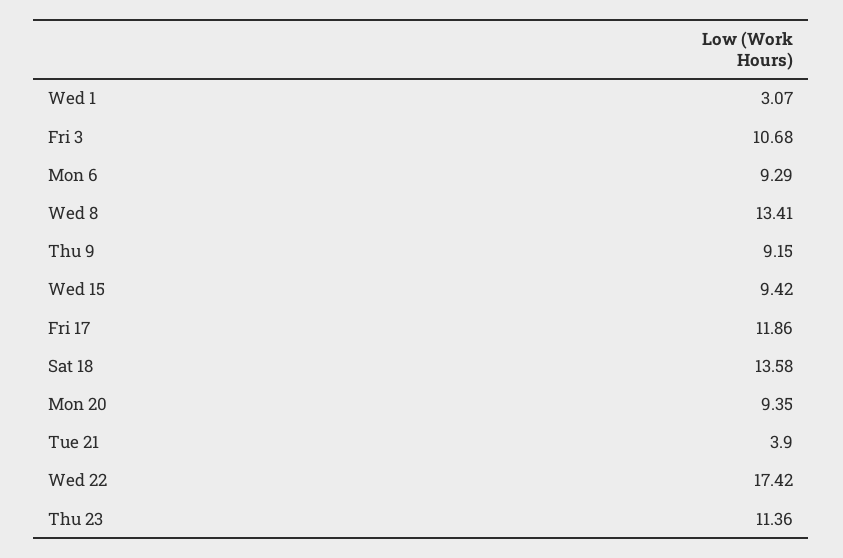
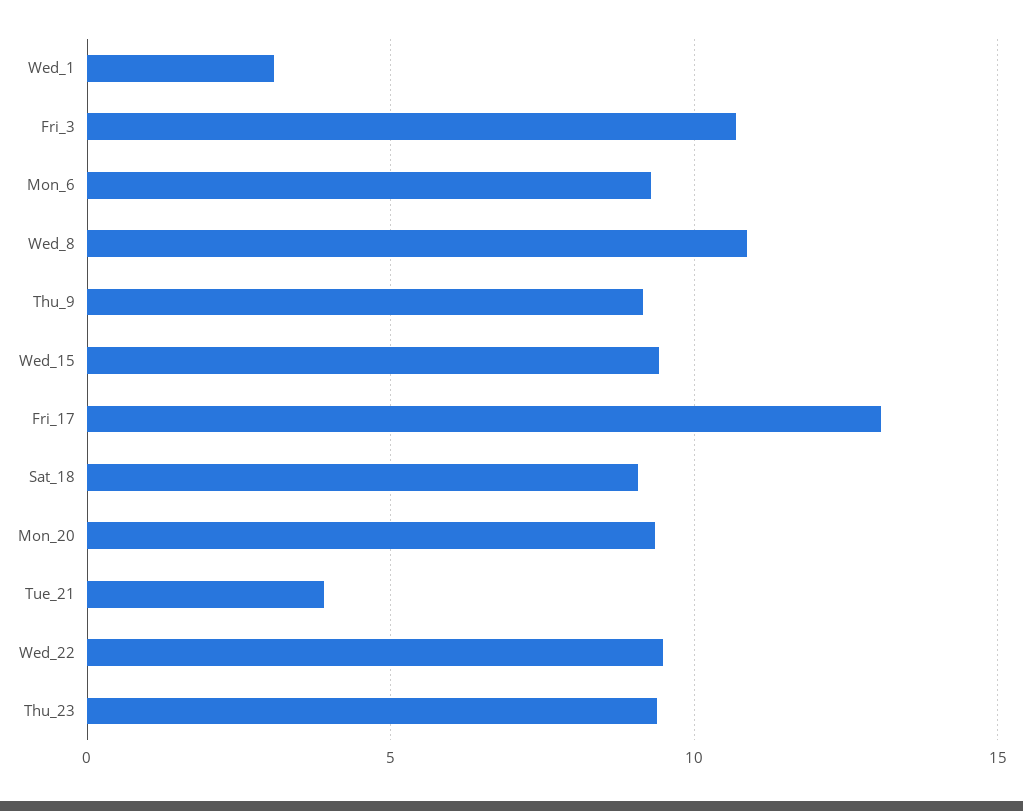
Wed 8: 13.41 -> 11
Fri 17: 11.86 -> 13
Sat 18: 13.58 -> 9
Wed 22: 17.42 -> 9.5
Thu 23: 11.36 -> 9.5

